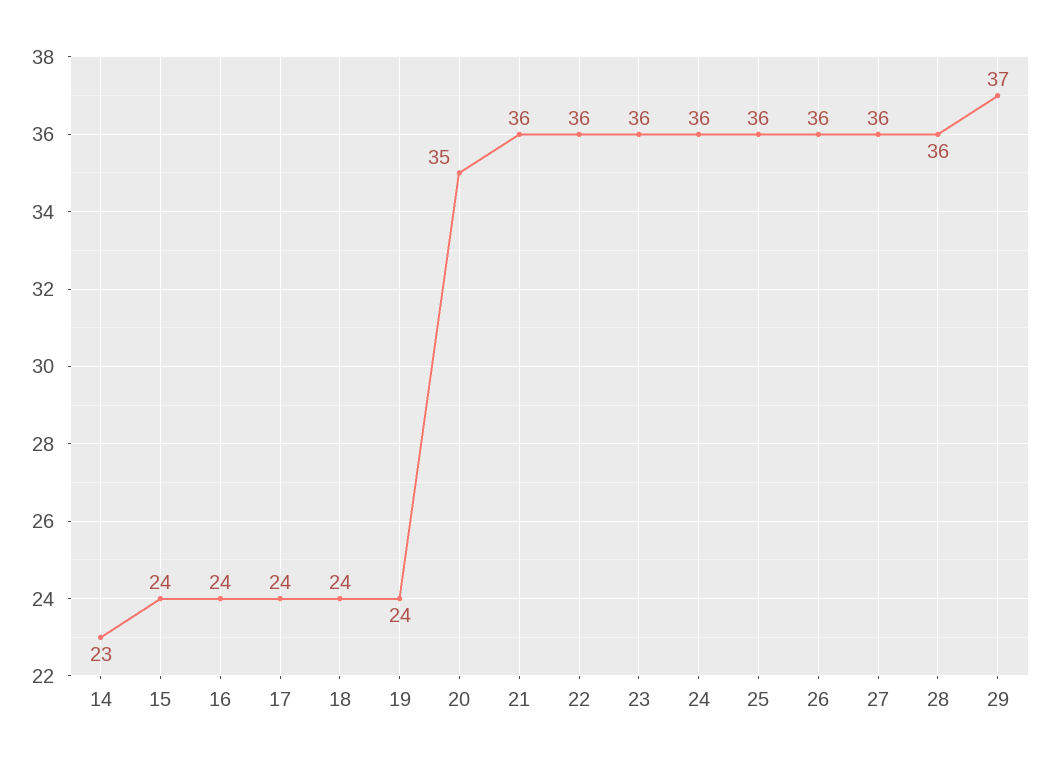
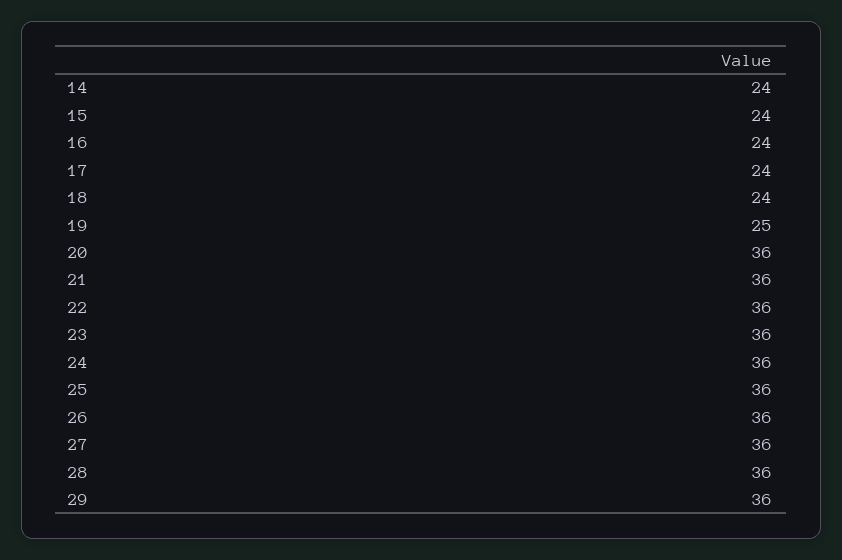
14: 23 -> 24
19: 24 -> 25
20: 35 -> 36
29: 37 -> 36

